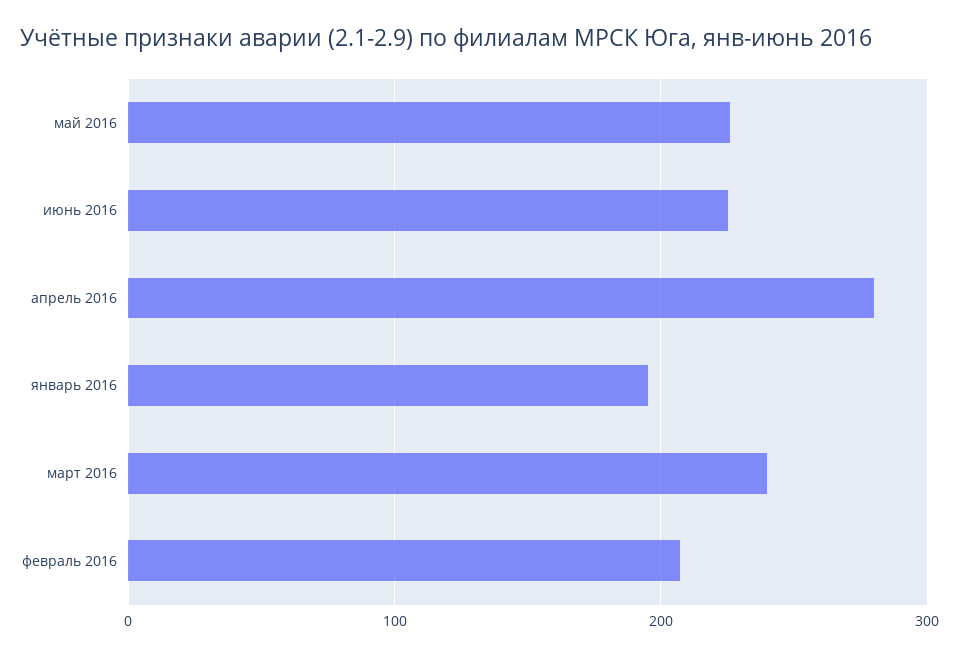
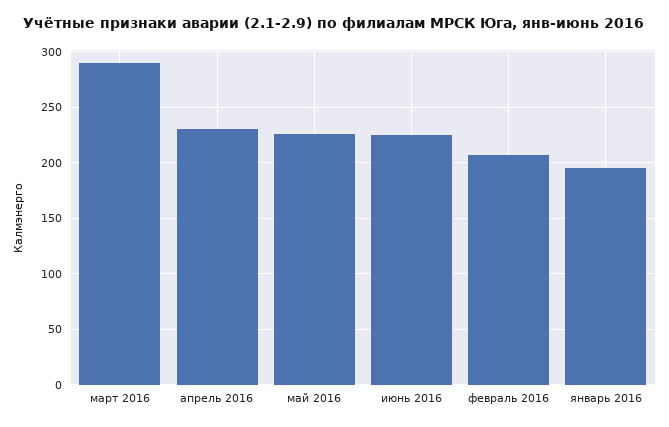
апрель 2016: 280 -> 230
март 2016: 240 -> 290

